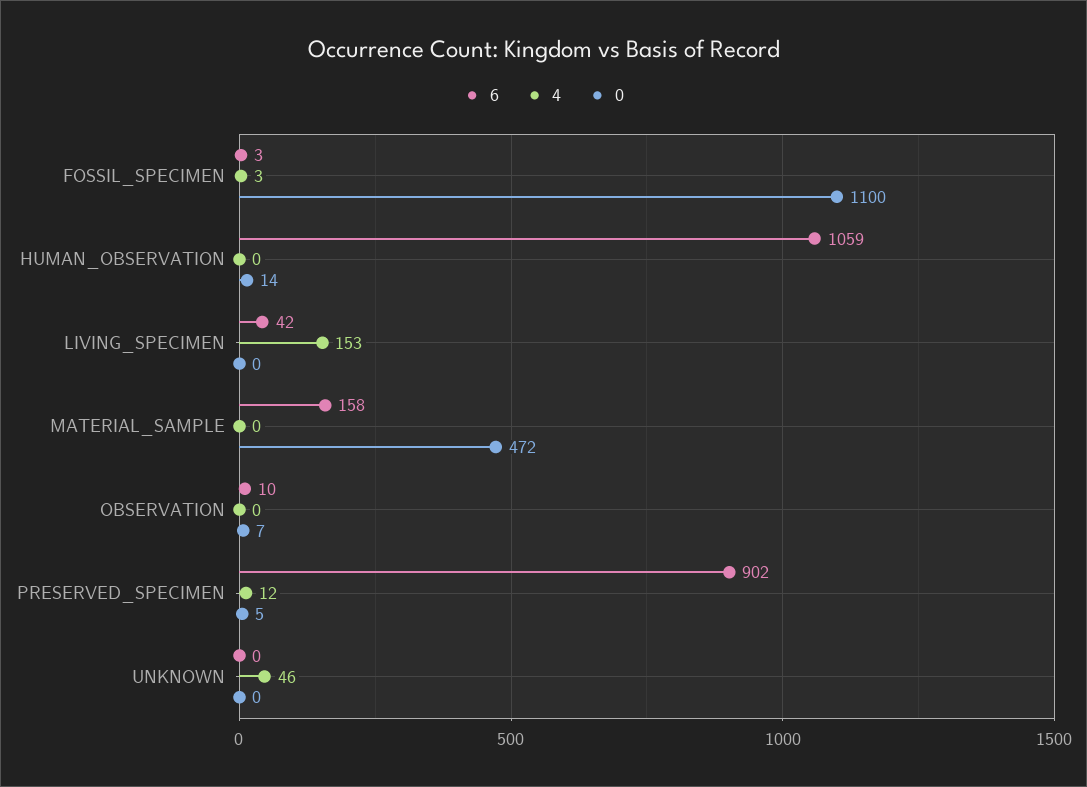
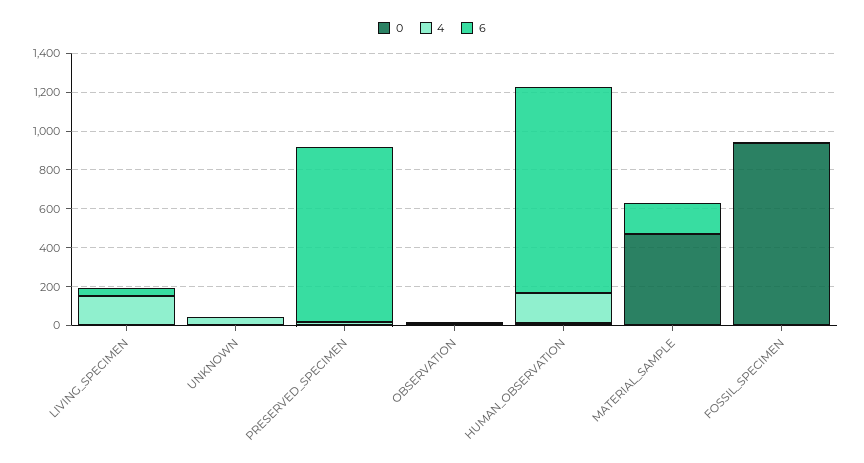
0, FOSSIL_SPECIMEN: 1100 -> 950
4, HUMAN_OBSERVATION: 0 -> 150

